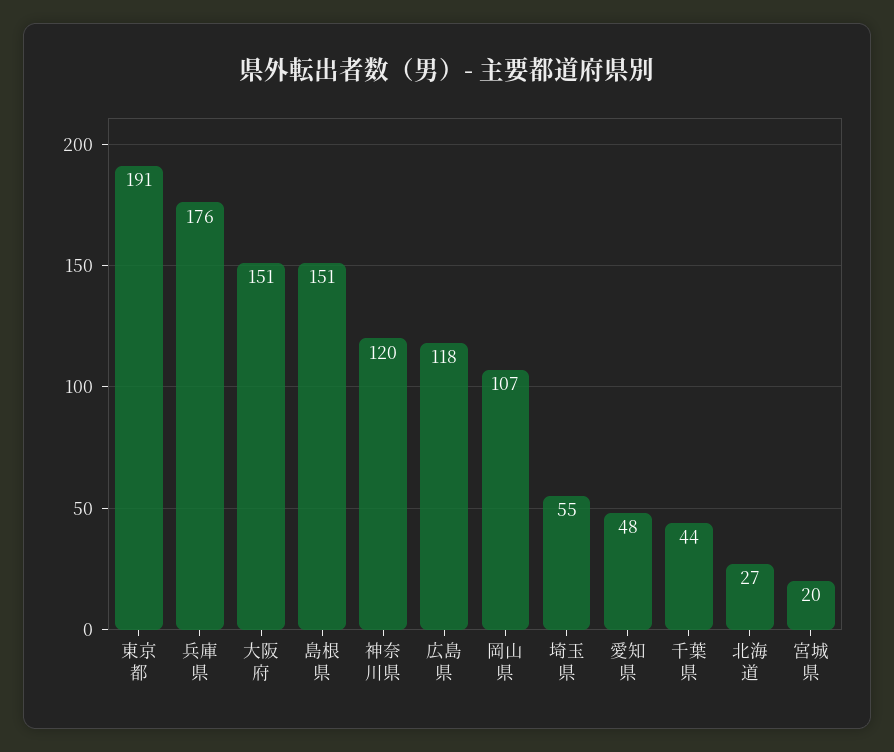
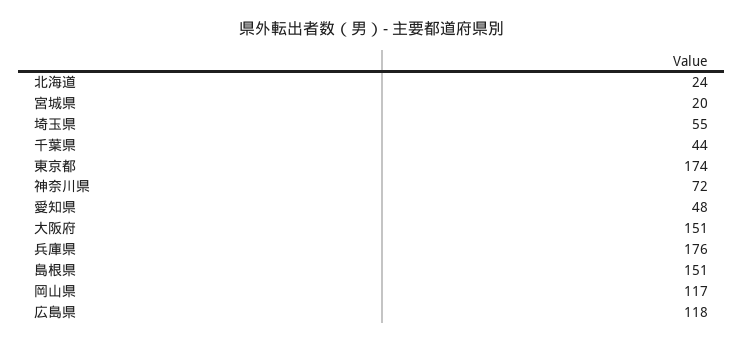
東京都: 191 -> 174
神奈川県: 120 -> 72
岡山県: 107 -> 117
北海道: 27 -> 24

